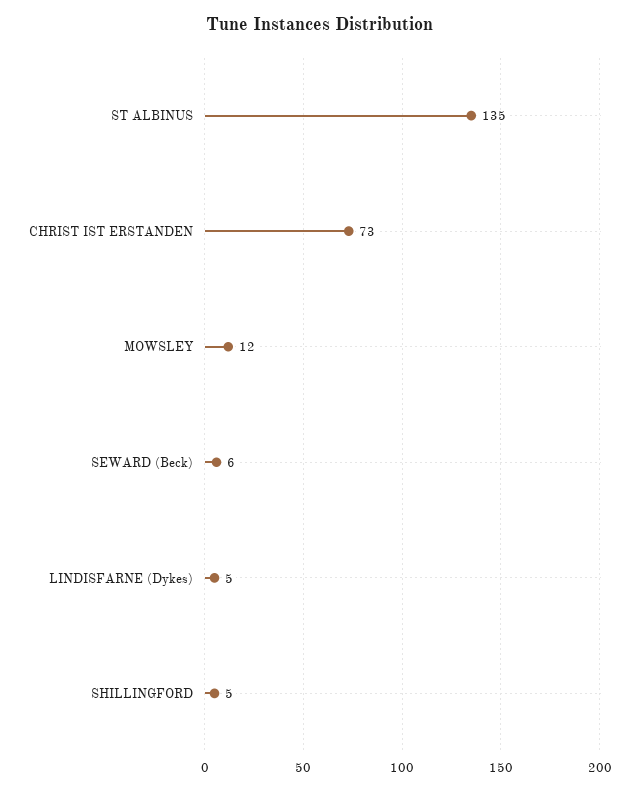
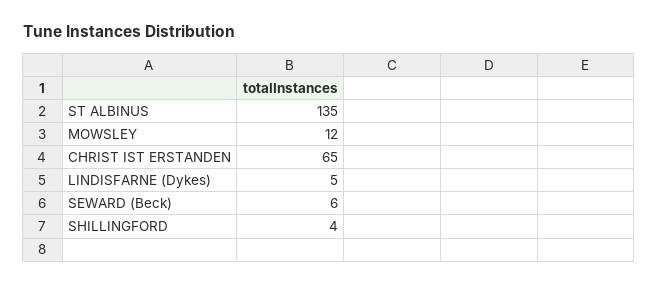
CHRIST IST ERSTANDEN: 73 -> 65
SHILLINGFORD: 5 -> 4

